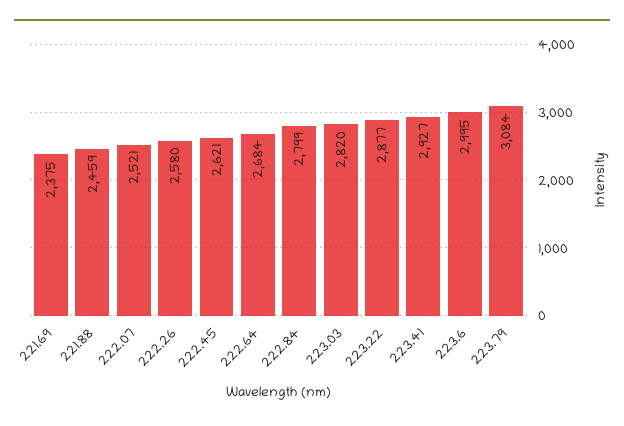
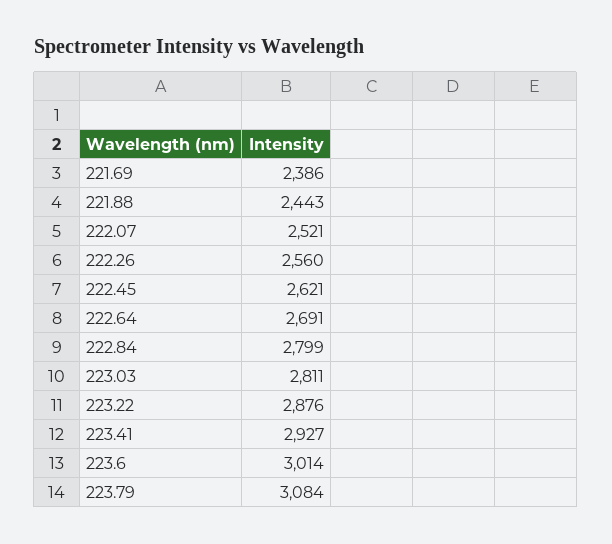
221.69: 2375 -> 2386
221.88: 2459 -> 2443
222.26: 2580 -> 2560
222.64: 2684 -> 2691
223.03: 2820 -> 2811
223.22: 2877 -> 2876
223.6: 2995 -> 3014

